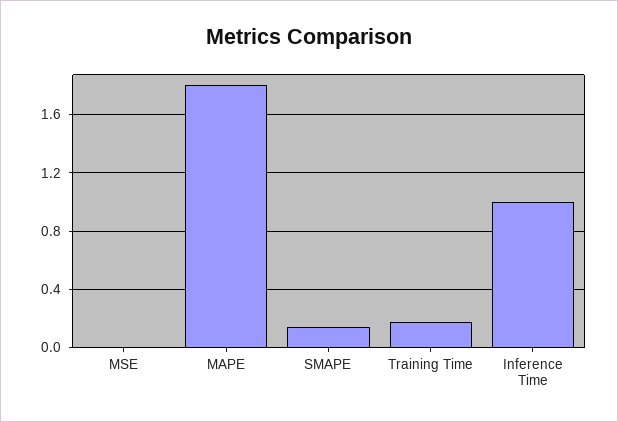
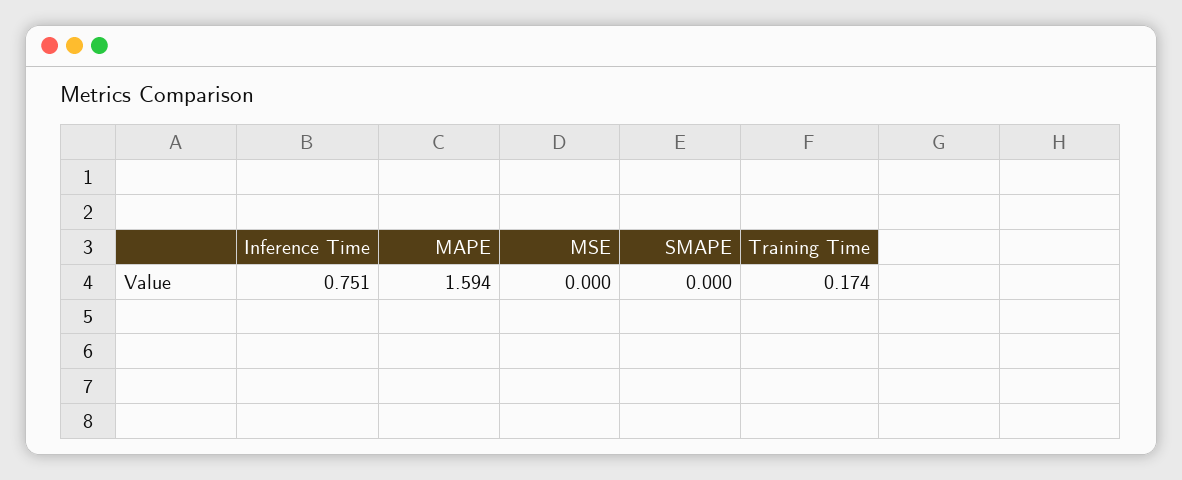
MAPE: 1.8 -> 1.594
SMAPE: 0.15 -> 0
Inference Time: 1 -> 0.751

